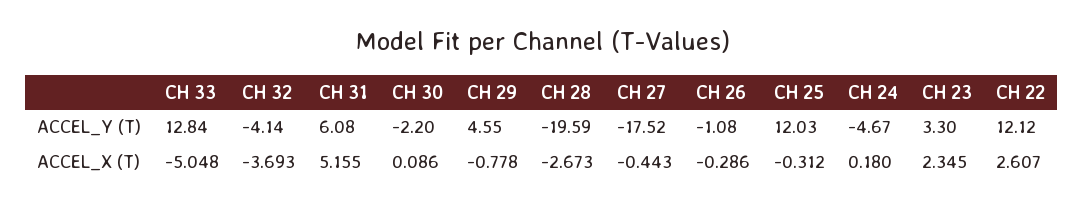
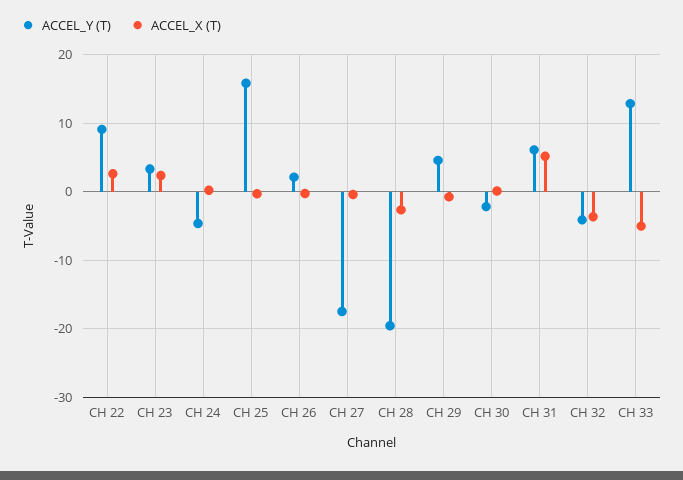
ACCEL_Y (T), CH 26: -1.08 -> 2
ACCEL_Y (T), CH 25: 12.03 -> 16
ACCEL_Y (T), CH 22: 12.12 -> 9

